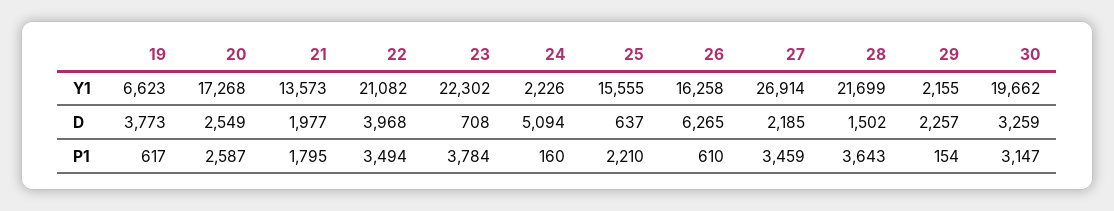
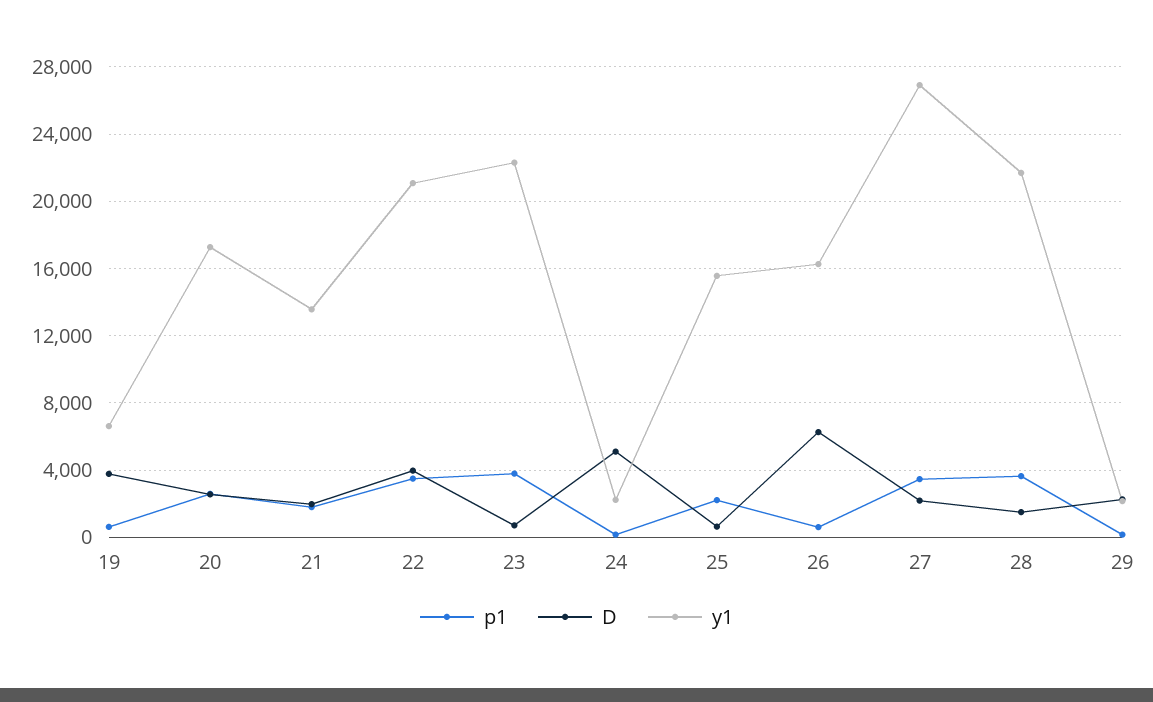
Y1, 30: 19662 -> none
D, 30: 3259 -> none
P1, 30: 3147 -> none

